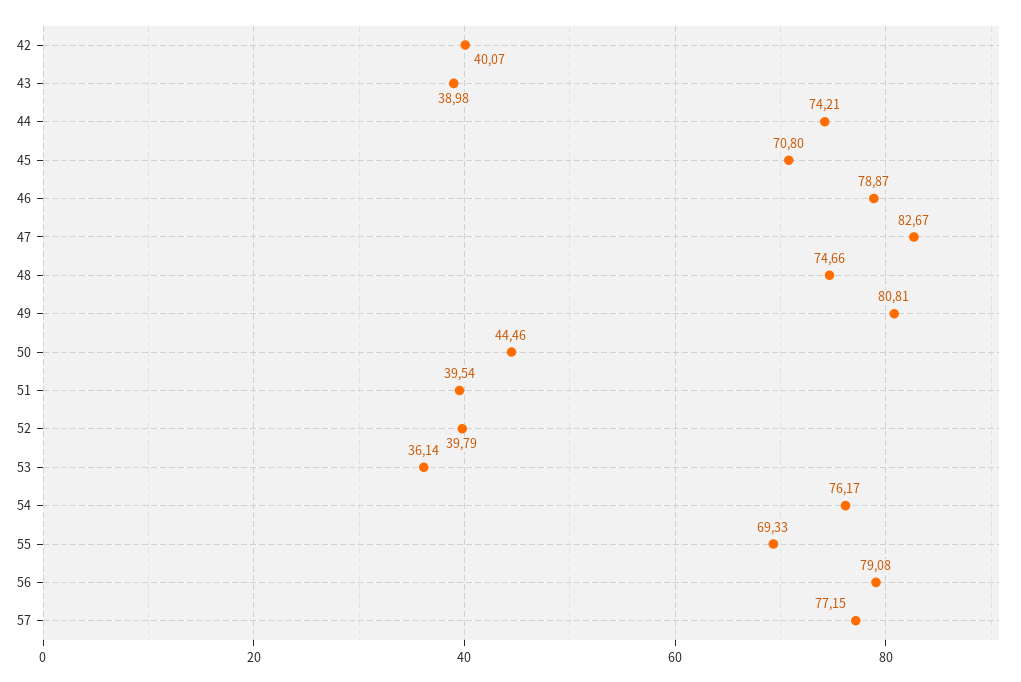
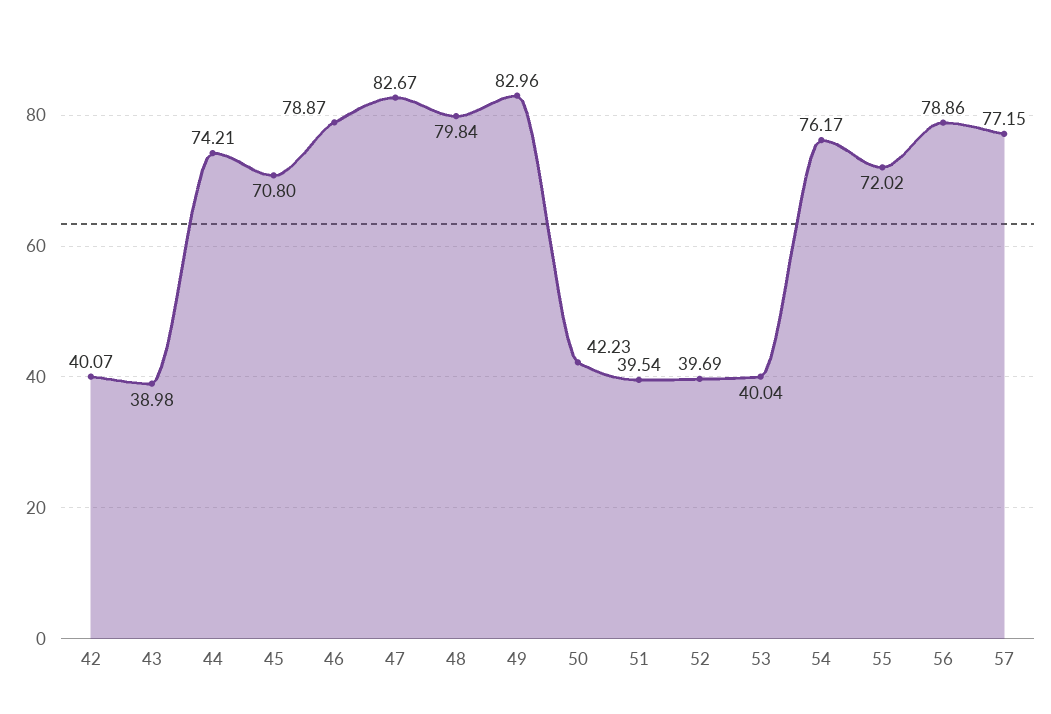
48: 74.66 -> 79.84
49: 80.81 -> 82.96
50: 44.46 -> 42.23
52: 39.79 -> 39.69
53: 36.14 -> 40.04
55: 69.33 -> 72.02
56: 79.08 -> 78.86

